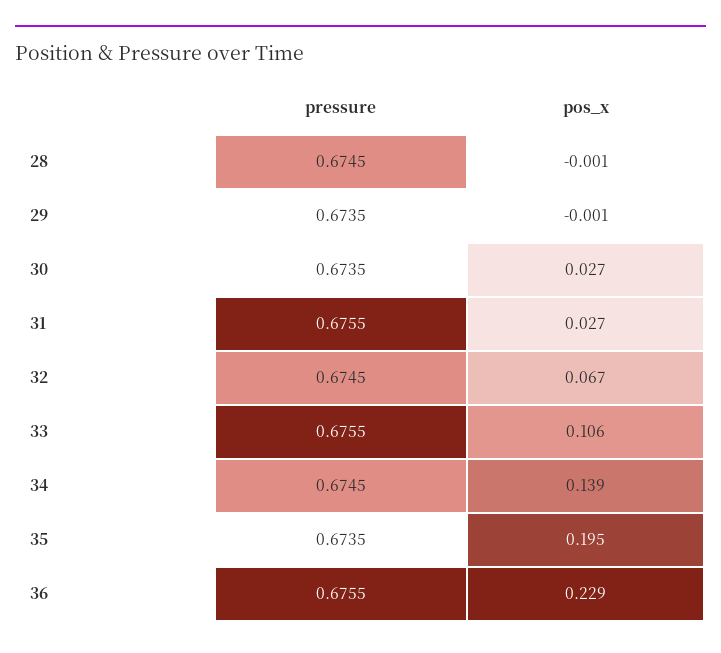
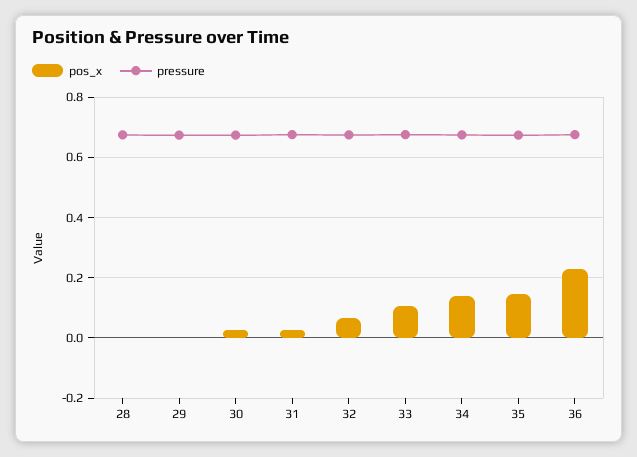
pos_x, 35: 0.195 -> 0.14

